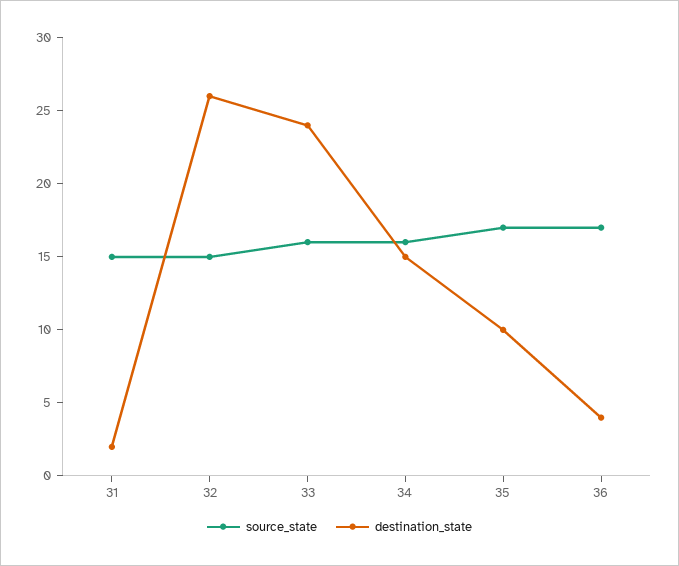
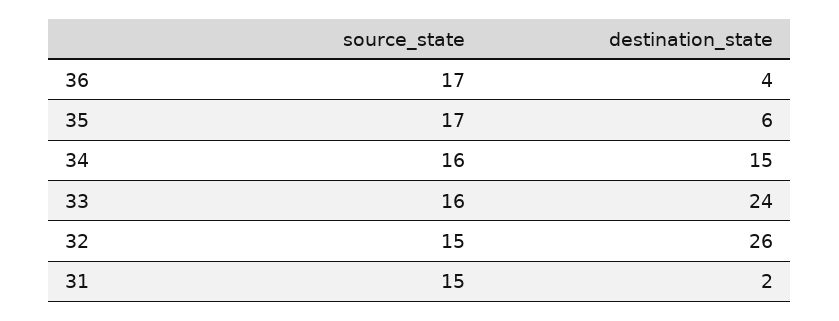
destination_state, 35: 10 -> 6

